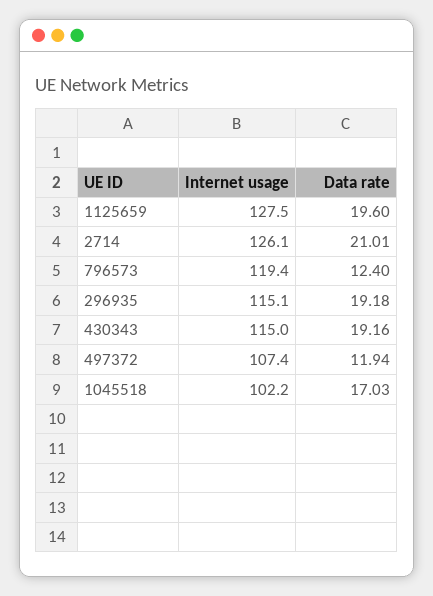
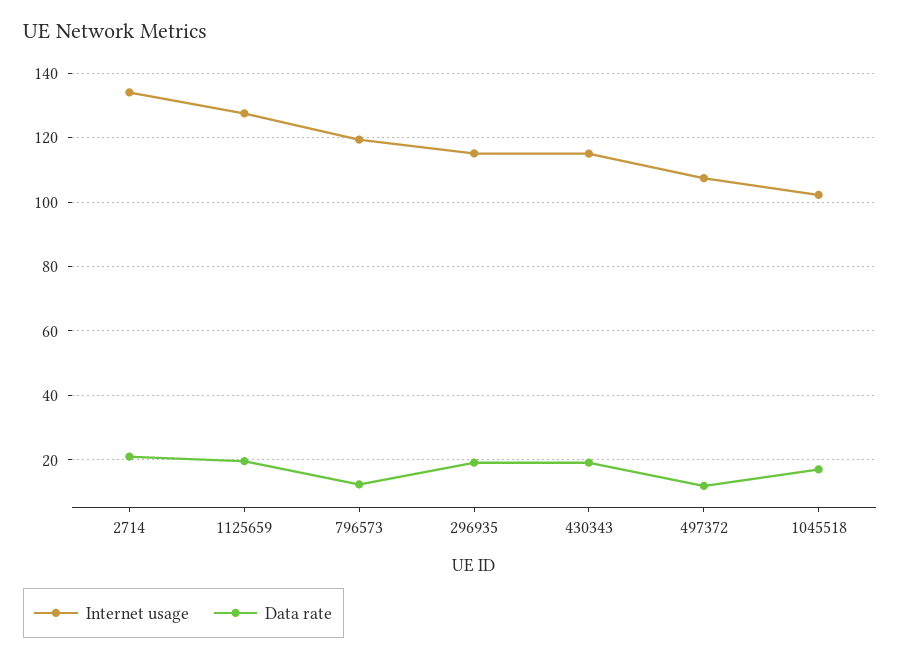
Internet usage, 2714: 126.1 -> 134

